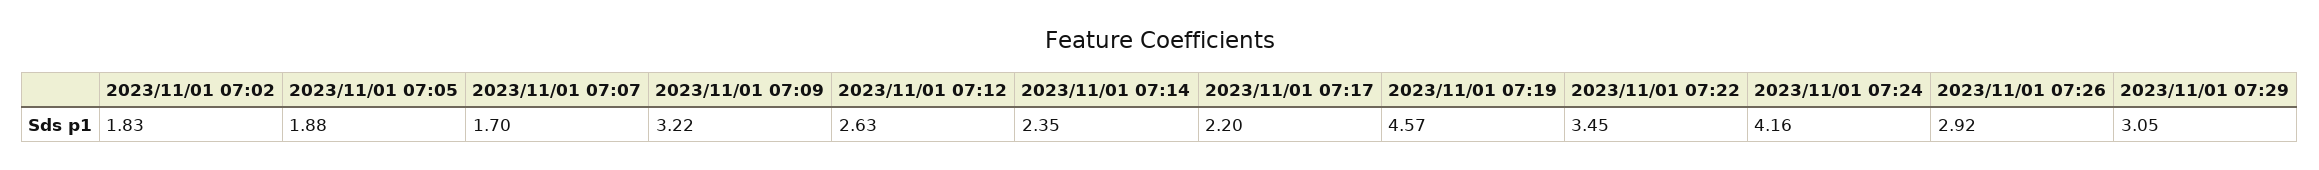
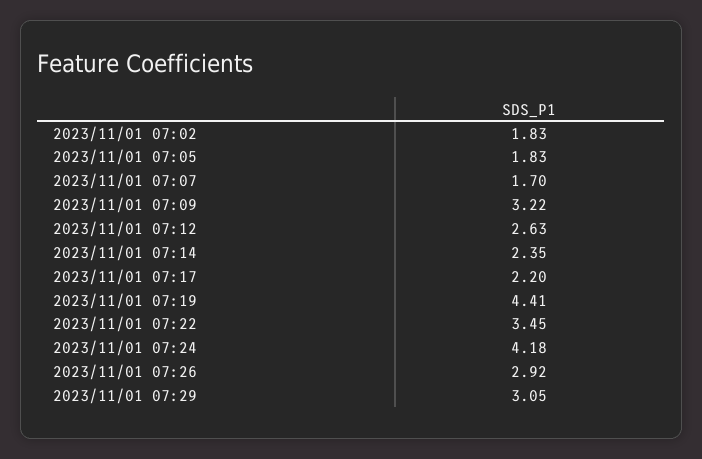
2023/11/01 07:05: 1.88 -> 1.83
2023/11/01 07:19: 4.57 -> 4.41
2023/11/01 07:24: 4.16 -> 4.18

